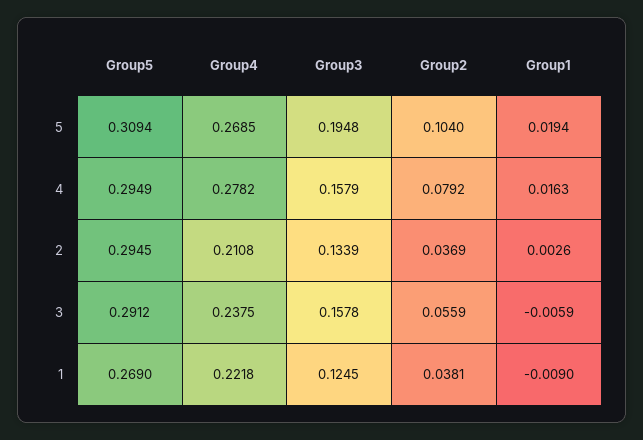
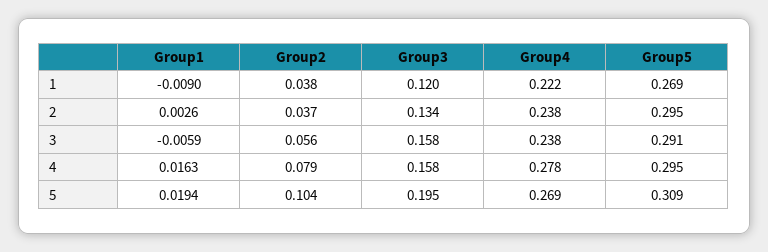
Group4, 2: 0.2108 -> 0.238
Group3, 1: 0.1245 -> 0.12

